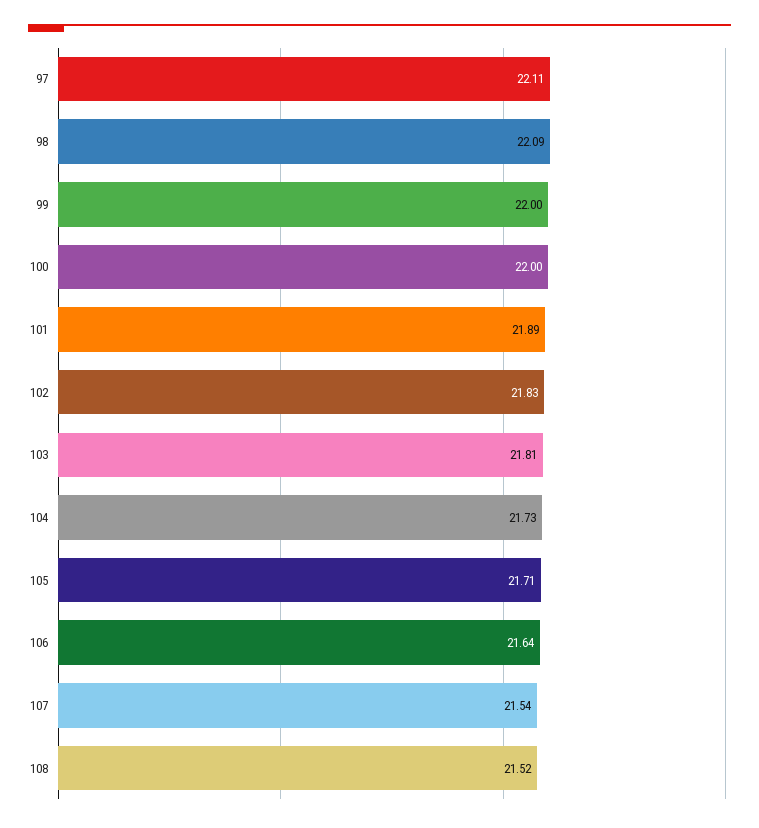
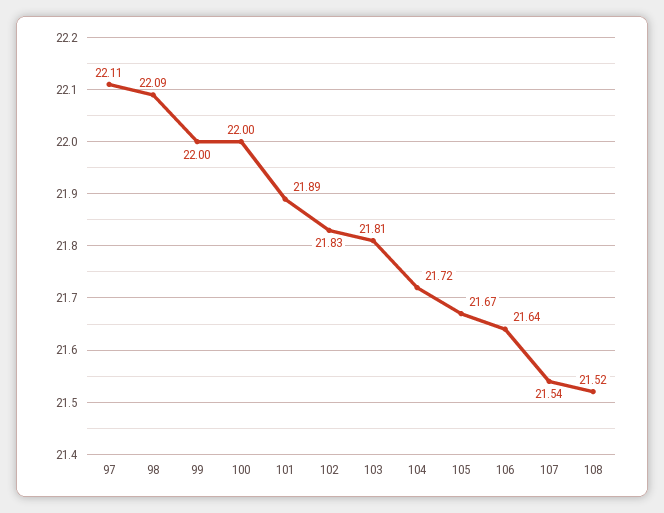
104: 21.73 -> 21.72
105: 21.71 -> 21.67

